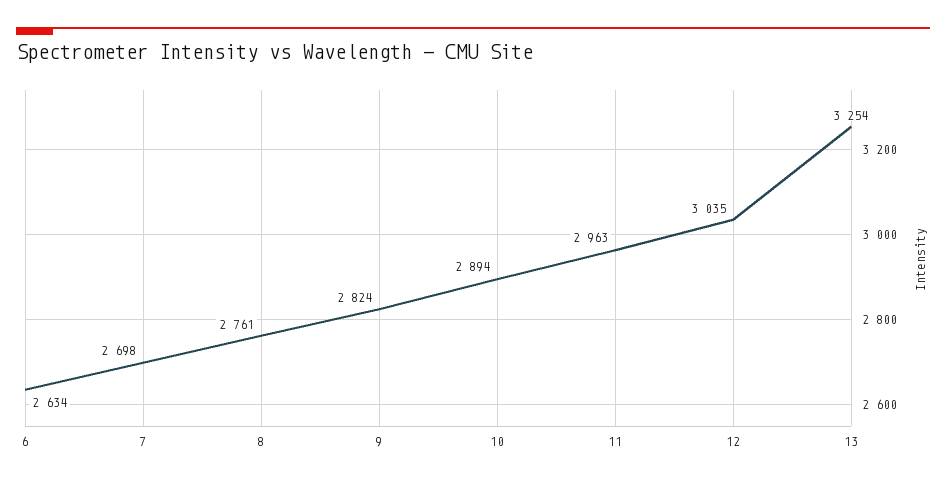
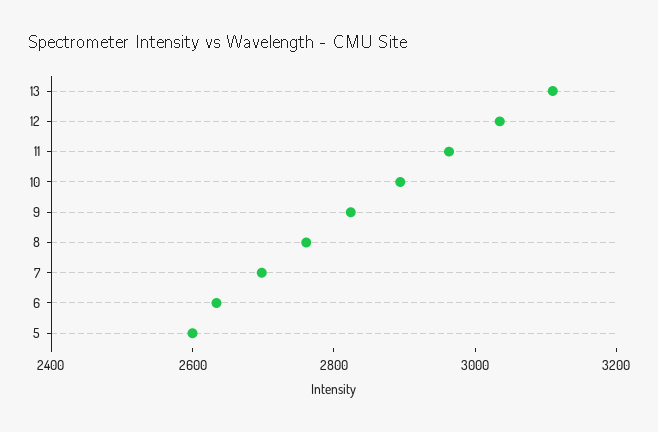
13: 3254 -> 3100
5: none -> 2600

